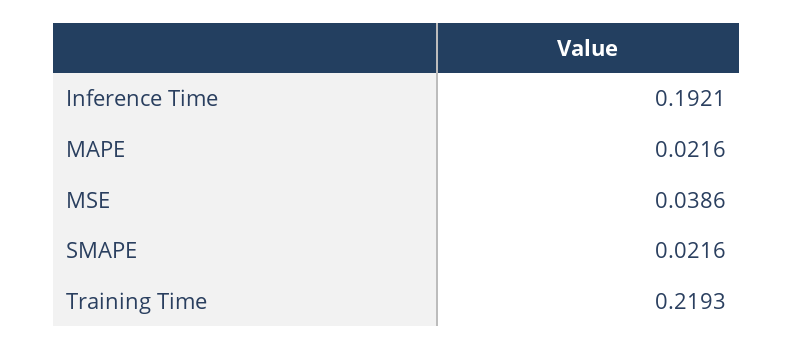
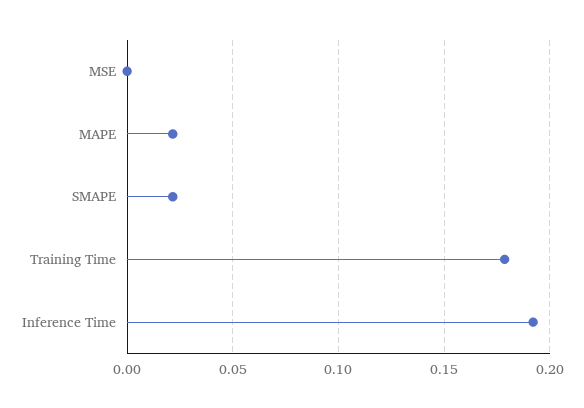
MSE: 0.0386 -> 0
Training Time: 0.2193 -> 0.18

